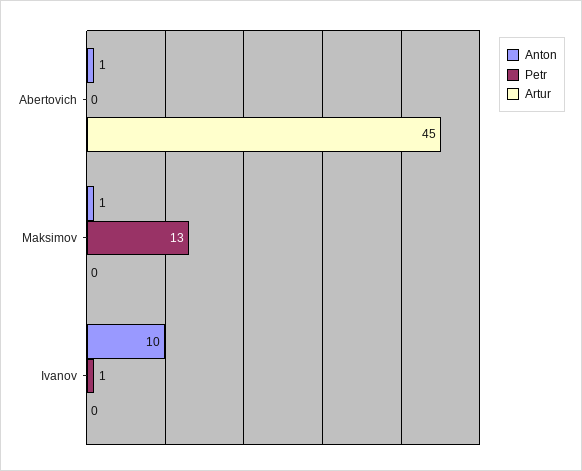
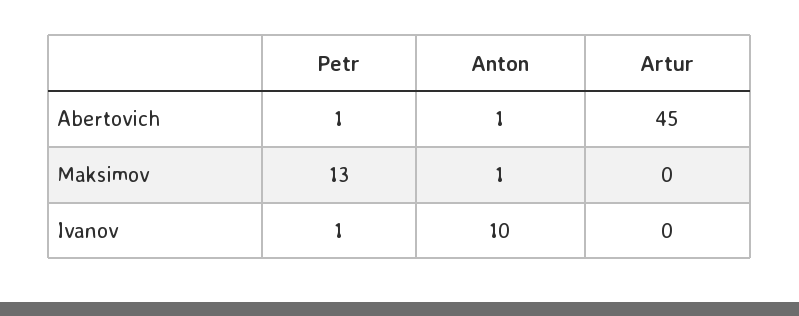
Petr, Abertovich: 0 -> 1

